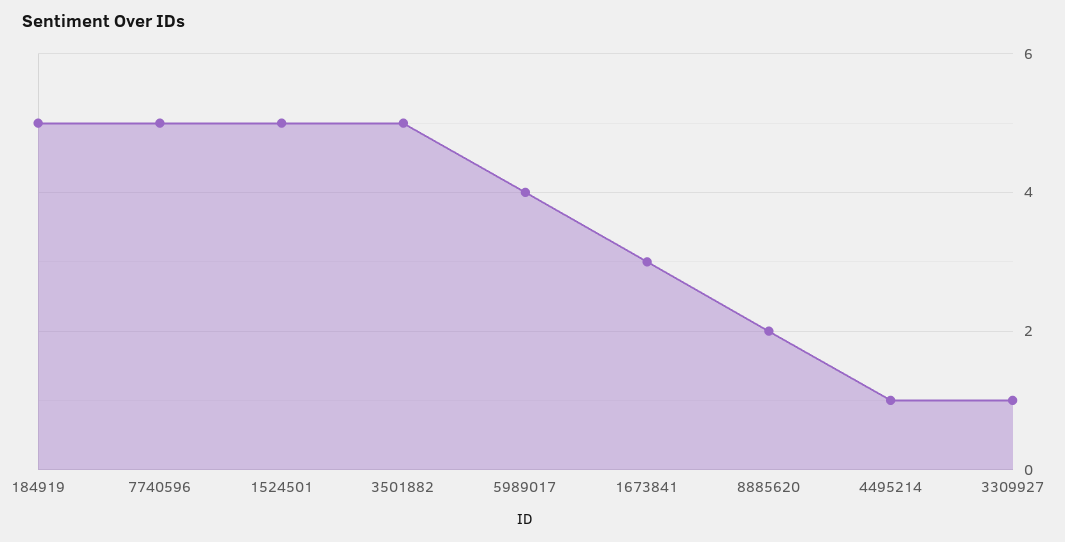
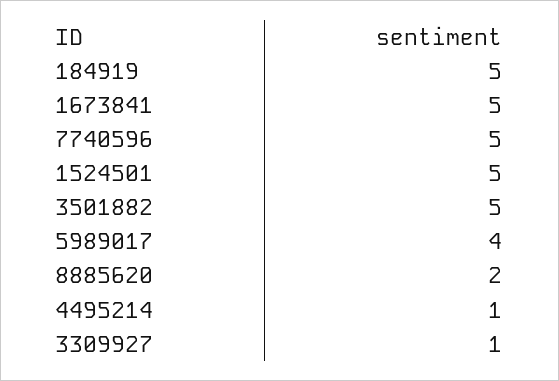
1673841: 3 -> 5

